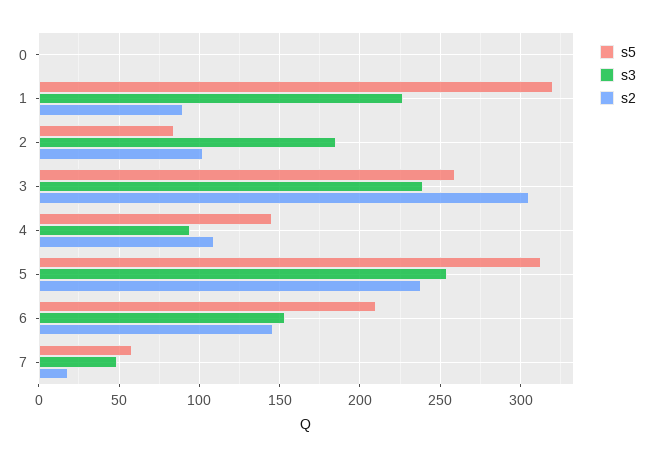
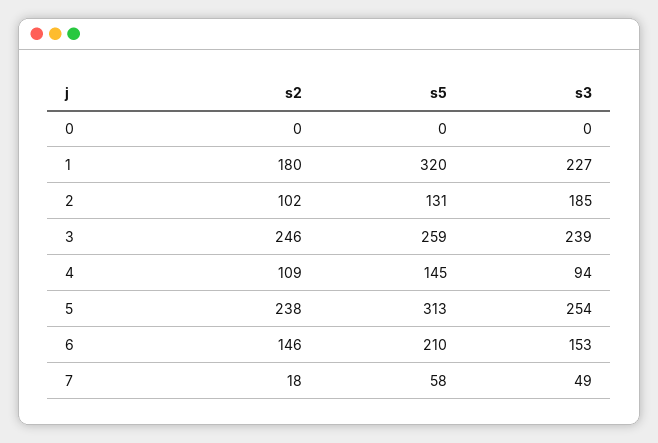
s2, 1: 90 -> 180
s5, 2: 85 -> 131
s2, 3: 305 -> 246

